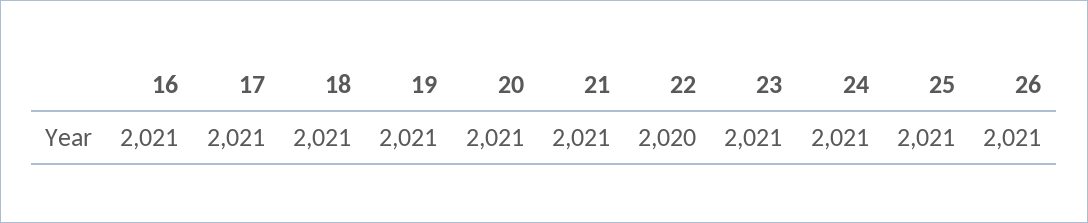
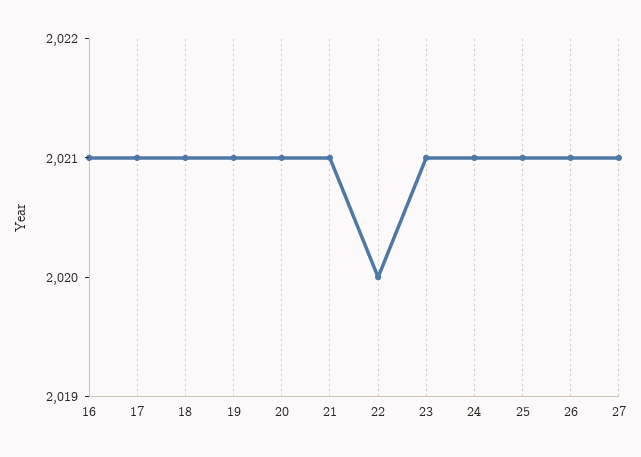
27: none -> 2021

